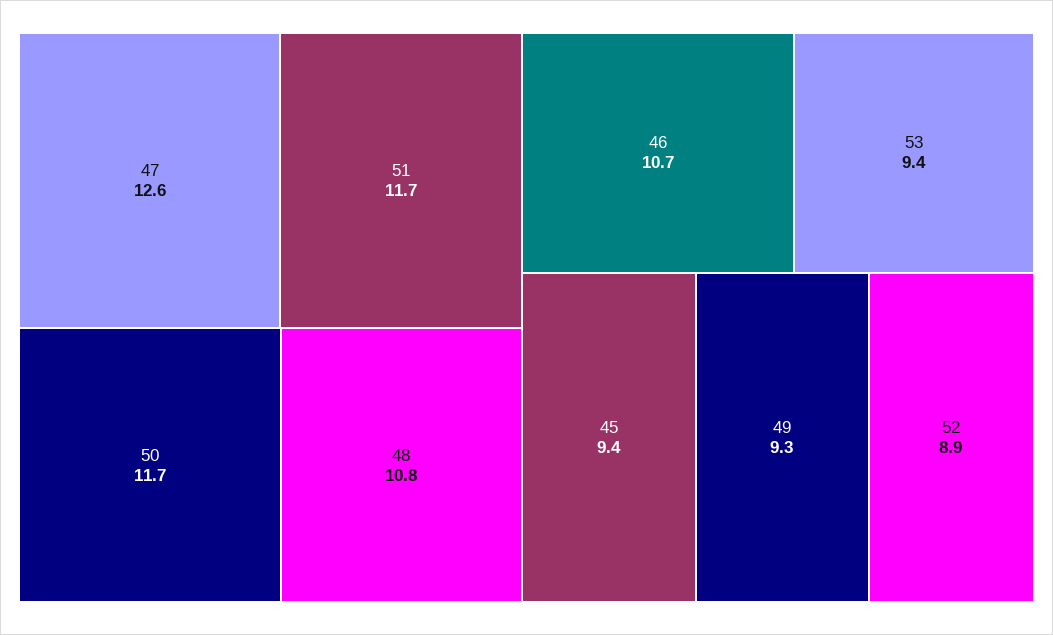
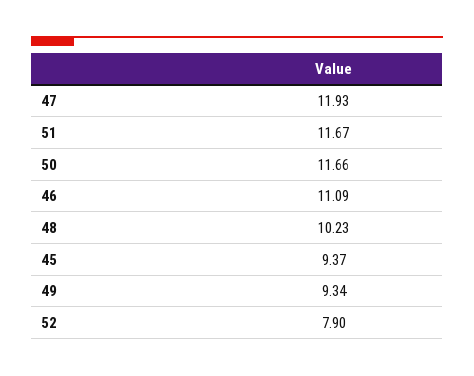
47: 12.6 -> 11.93
48: 10.8 -> 10.23
46: 10.7 -> 11.09
53: 9.4 -> none
52: 8.9 -> 7.9

